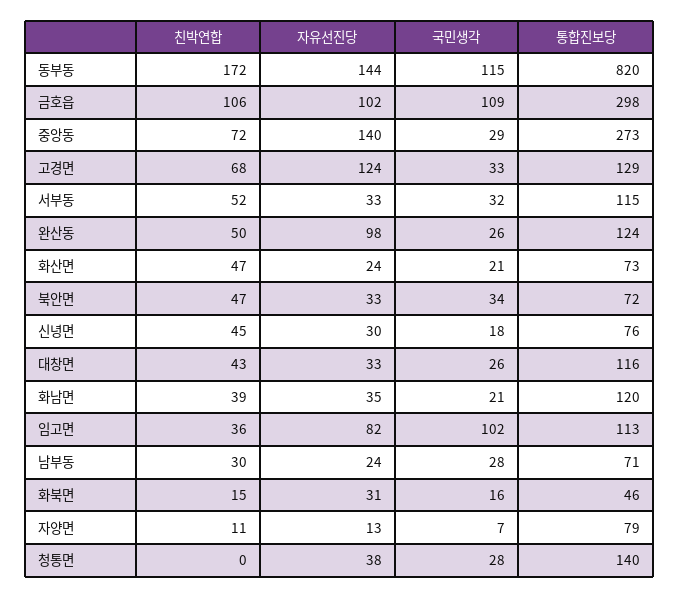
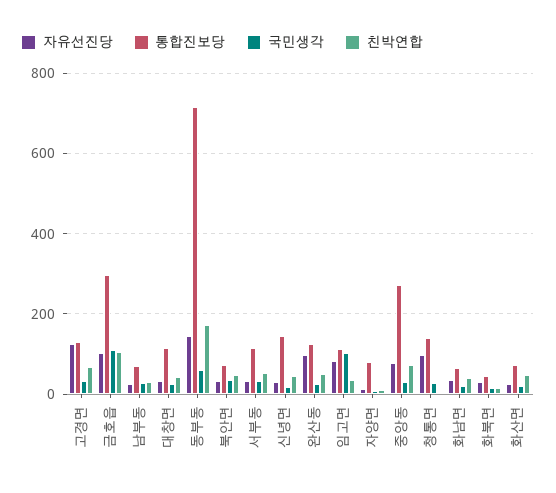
국민생각, 동부동: 115 -> 60
통합진보당, 동부동: 820 -> 720
자유선진당, 중앙동: 140 -> 80
통합진보당, 신녕면: 76 -> 140
통합진보당, 화남면: 120 -> 60
자유선진당, 청통면: 38 -> 100

